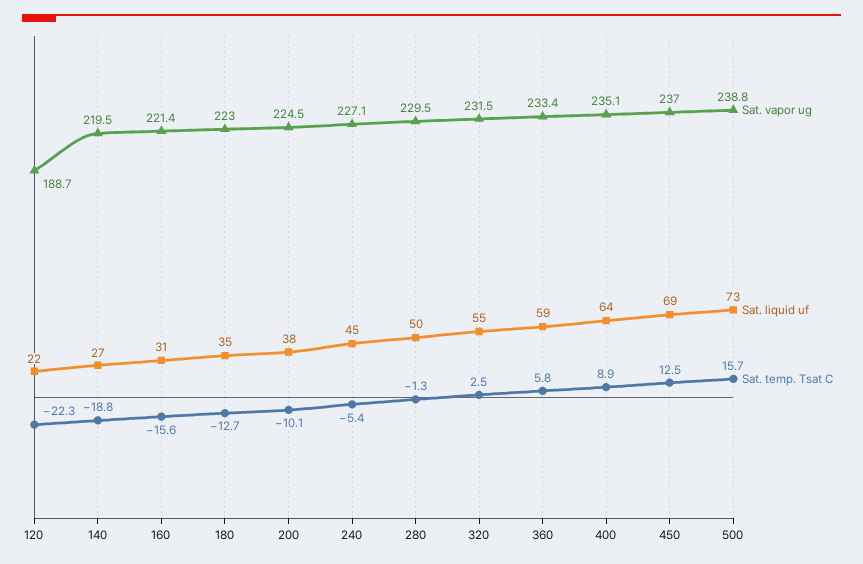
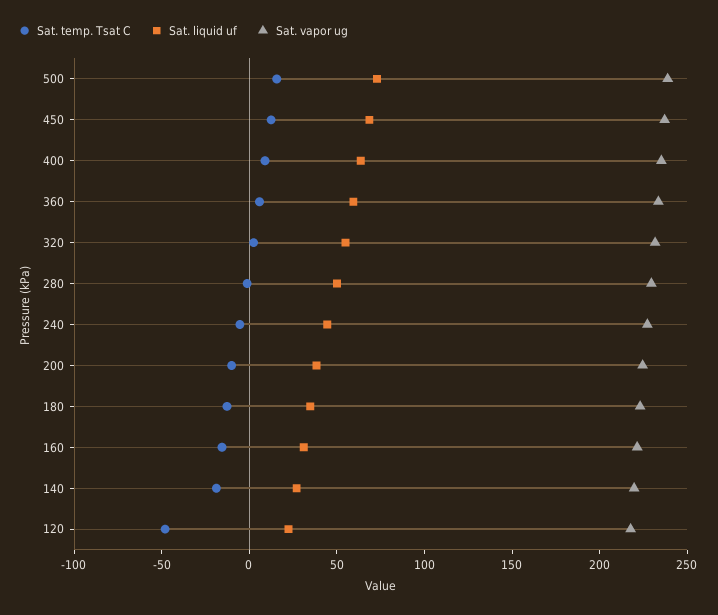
Sat. vapor ug, 120: 188.7 -> 220
Sat. temp. Tsat C, 120: -22.3 -> -50

